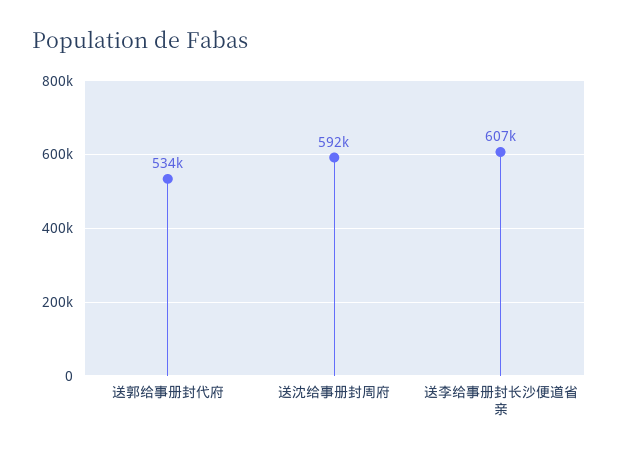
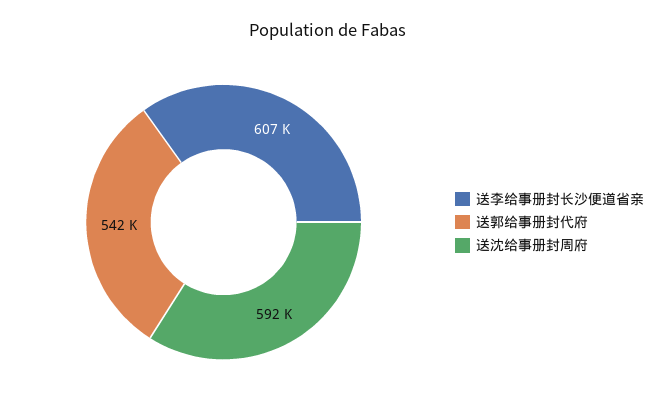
送郭给事册封代府: 534000 -> 542000

